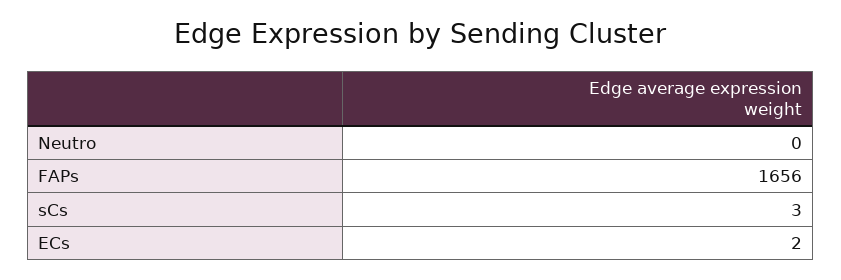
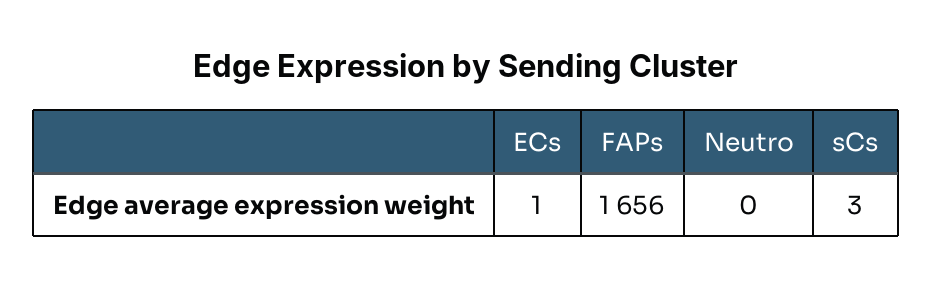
ECs: 2 -> 1

